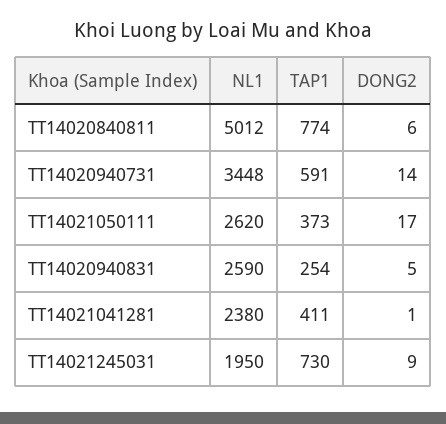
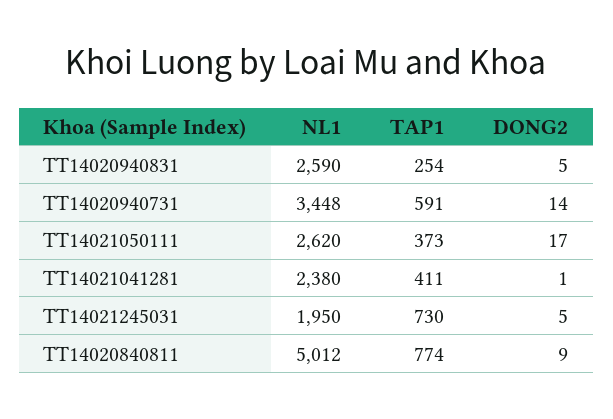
DONG2, TT14020840811: 6 -> 9
DONG2, TT14021245031: 9 -> 5

